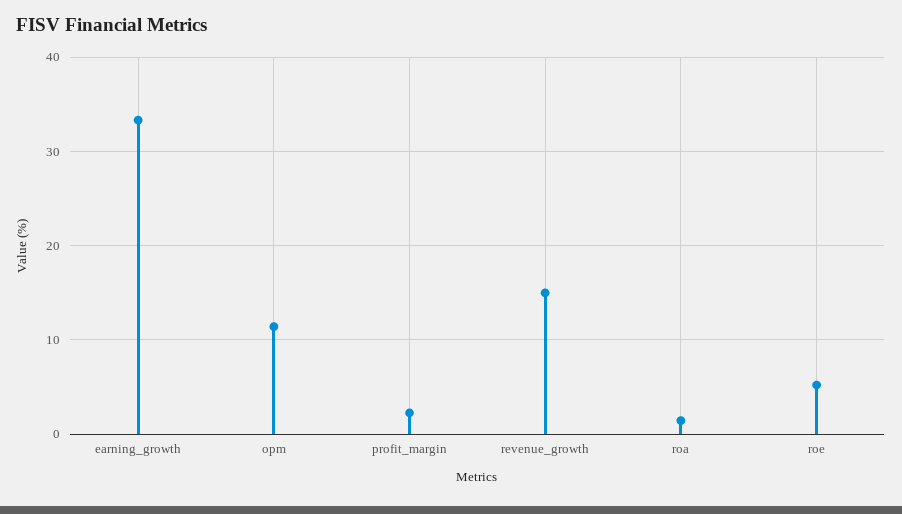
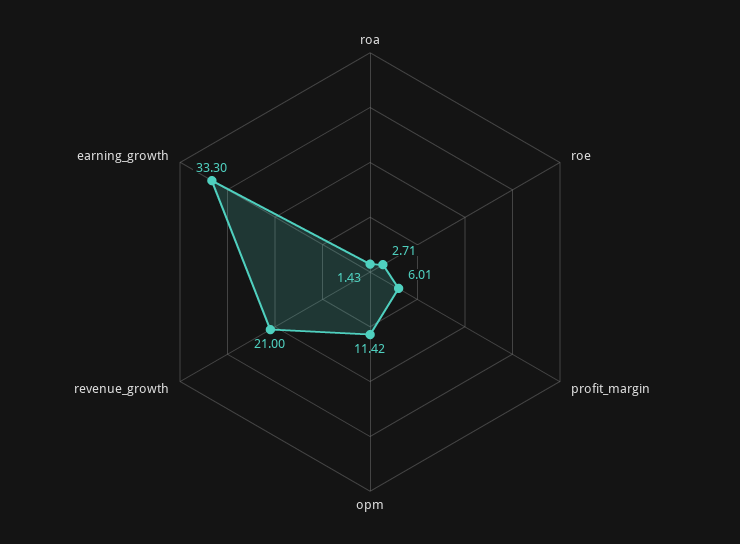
profit_margin: 2 -> 6.01
revenue_growth: 15 -> 21
roe: 5 -> 2.71

